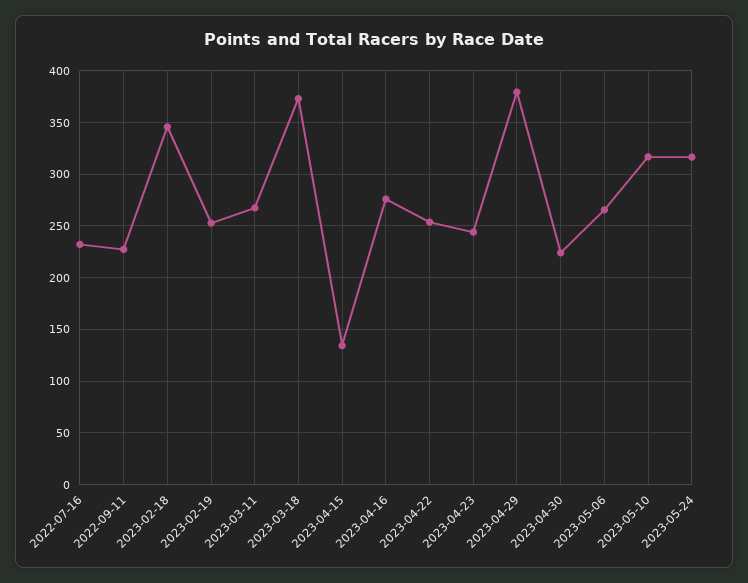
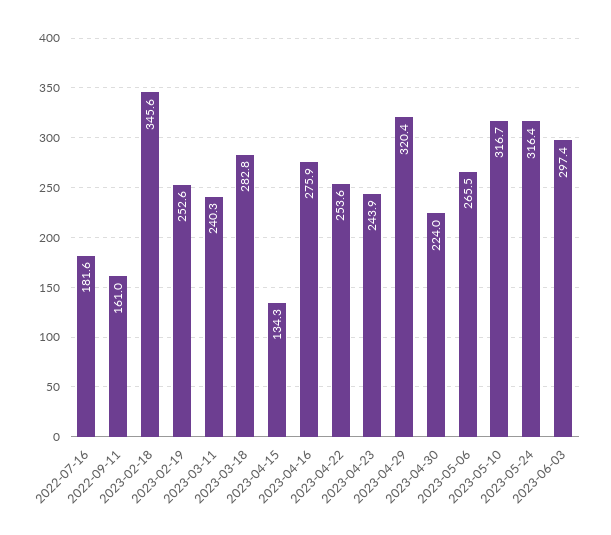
2022-07-16: 230 -> 181.6
2022-09-11: 230 -> 161
2023-03-11: 270 -> 240.3
2023-03-18: 370 -> 282.8
2023-04-29: 380 -> 320.4
2023-06-03: none -> 297.4

